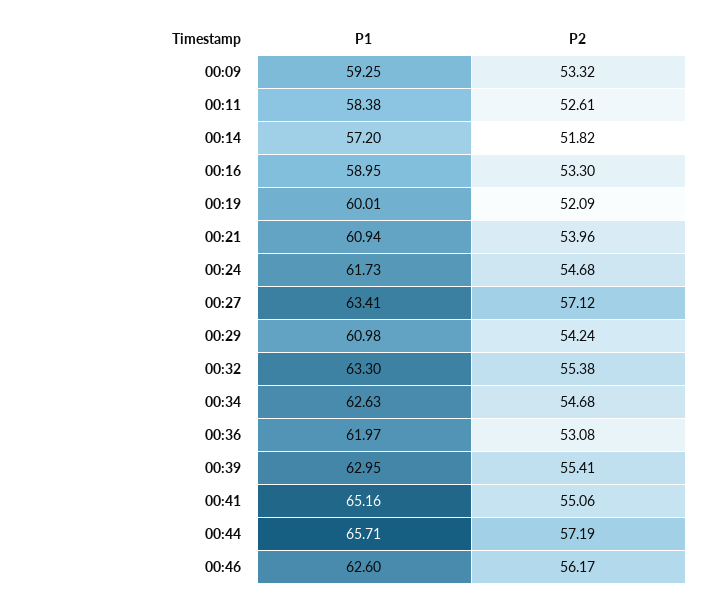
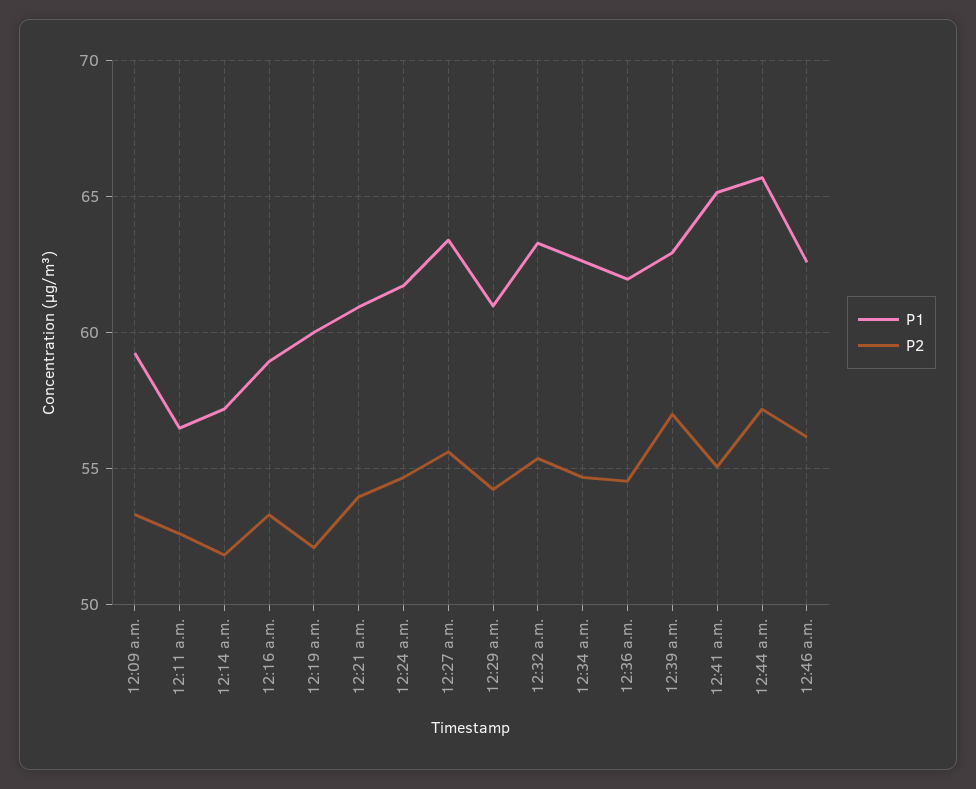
P1, 00:11: 58.38 -> 56.5
P2, 00:27: 57.12 -> 55.5
P2, 00:36: 53.08 -> 54.5
P2, 00:39: 55.41 -> 57

